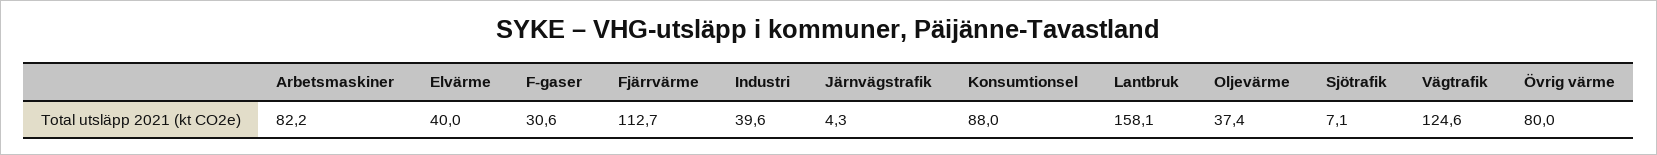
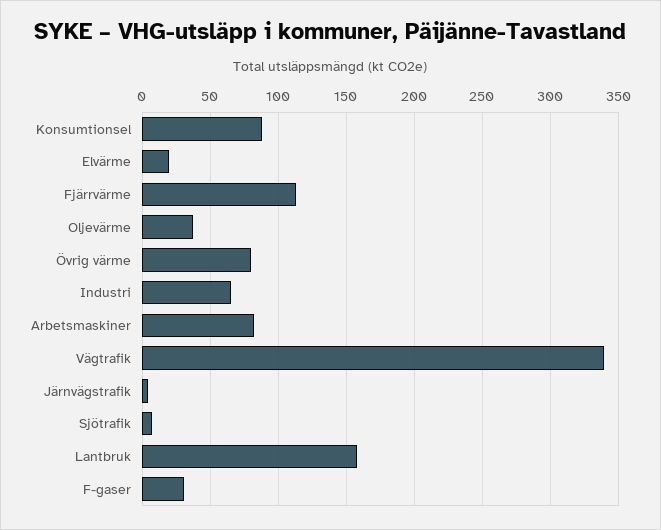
Elvärme: 40 -> 20
Industri: 39.6 -> 65
Vägtrafik: 124.6 -> 340

